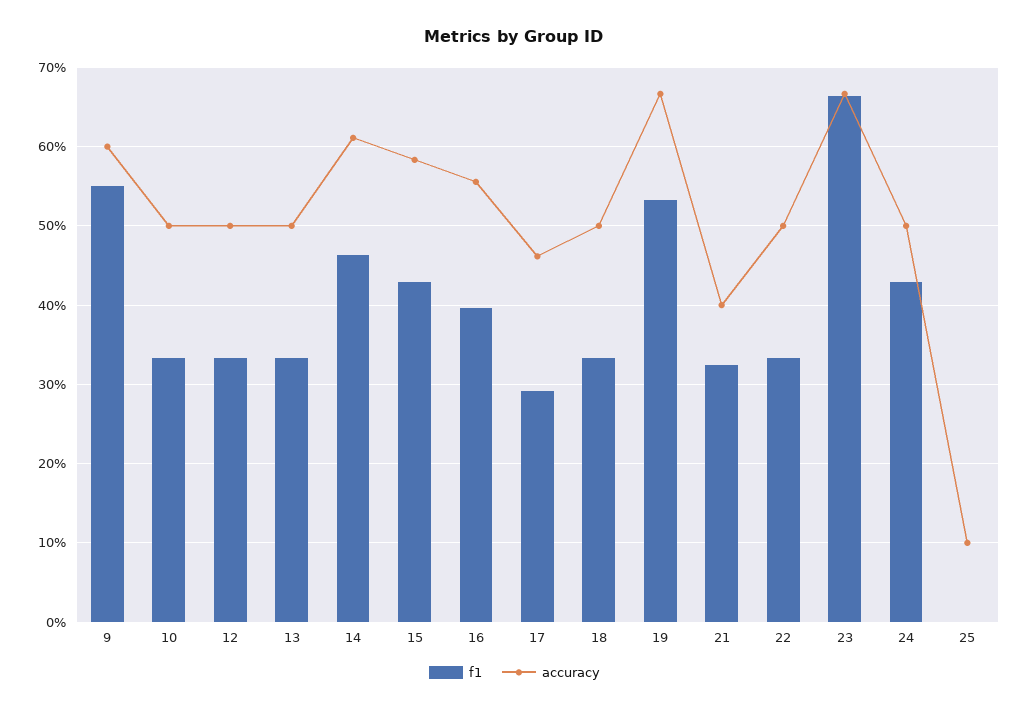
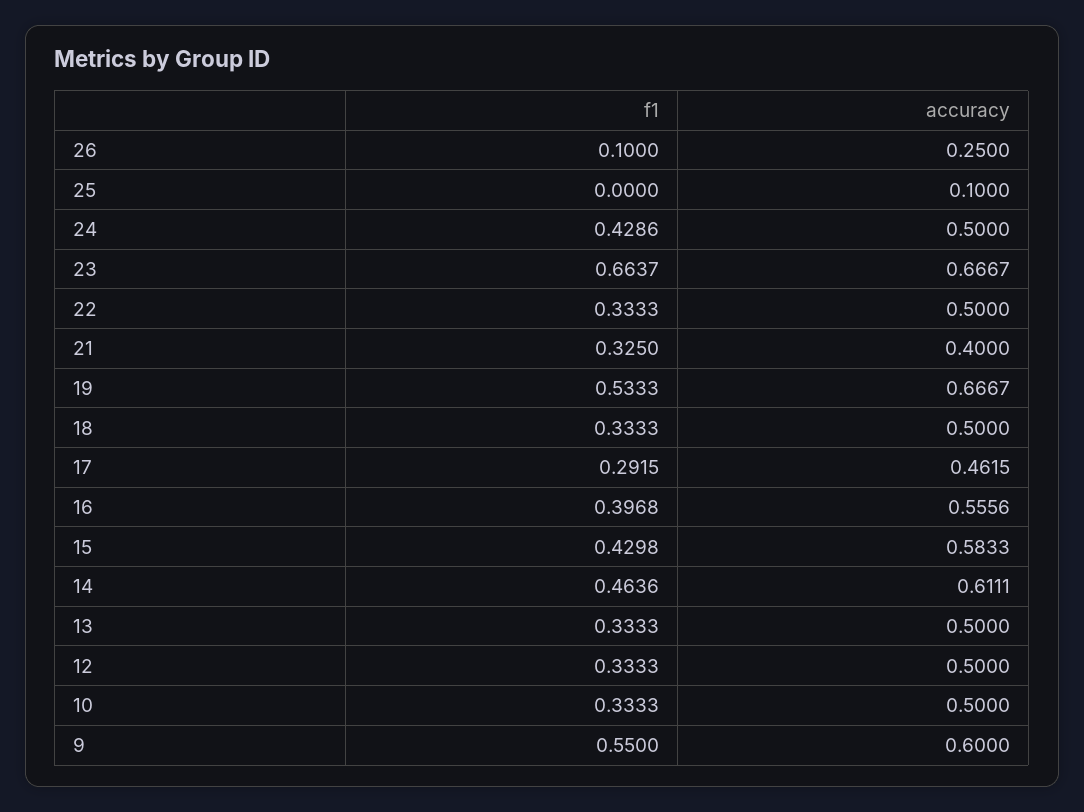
f1, 26: none -> 0.1
accuracy, 26: none -> 0.25

